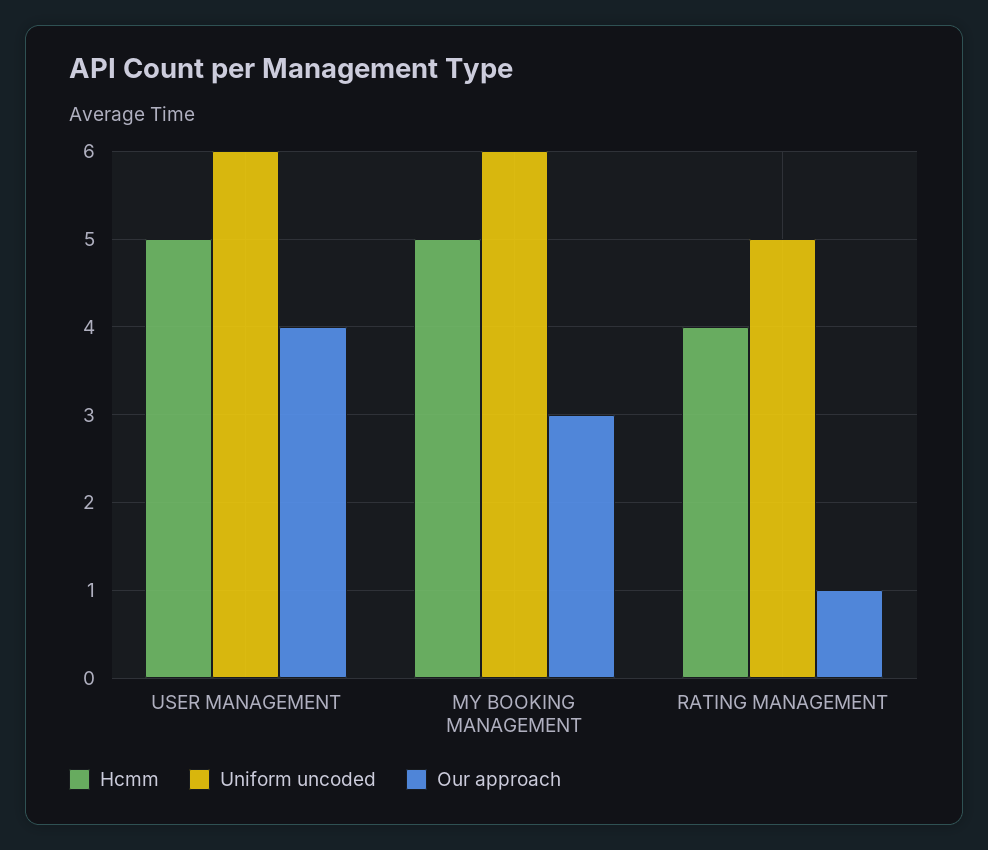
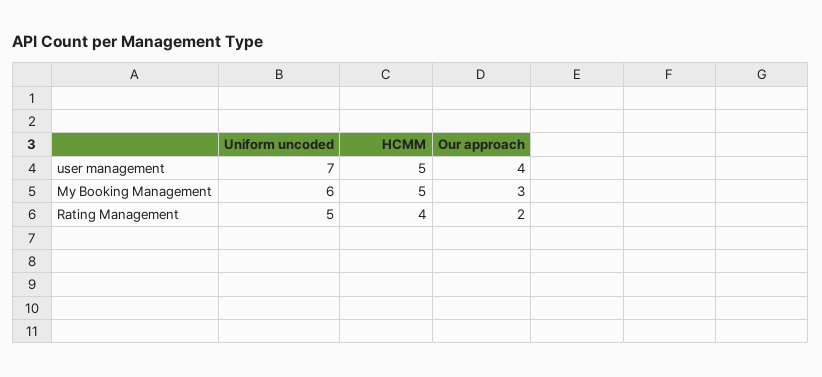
Uniform uncoded, USER MANAGEMENT: 6 -> 7
Our approach, RATING MANAGEMENT: 1 -> 2

